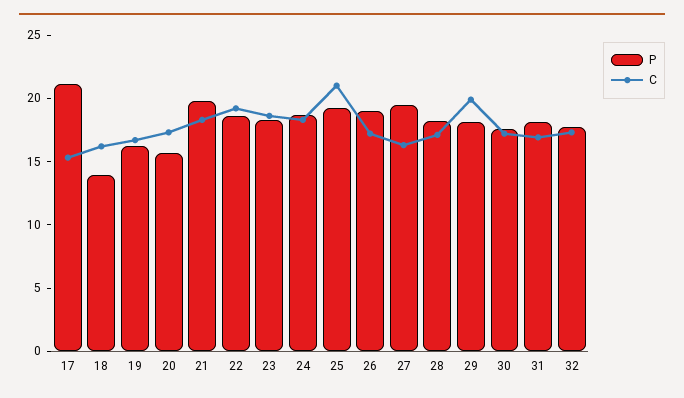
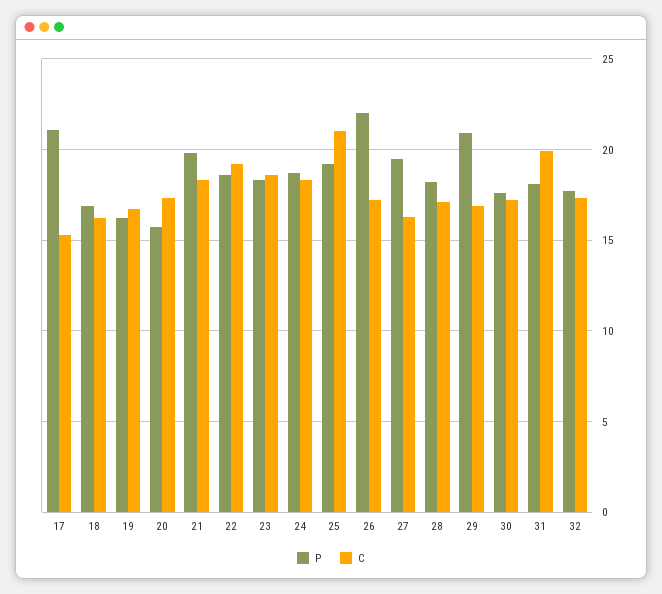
P, 18: 14 -> 17
P, 26: 19 -> 22
P, 29: 18 -> 21
C, 29: 20 -> 17
C, 31: 17 -> 20

